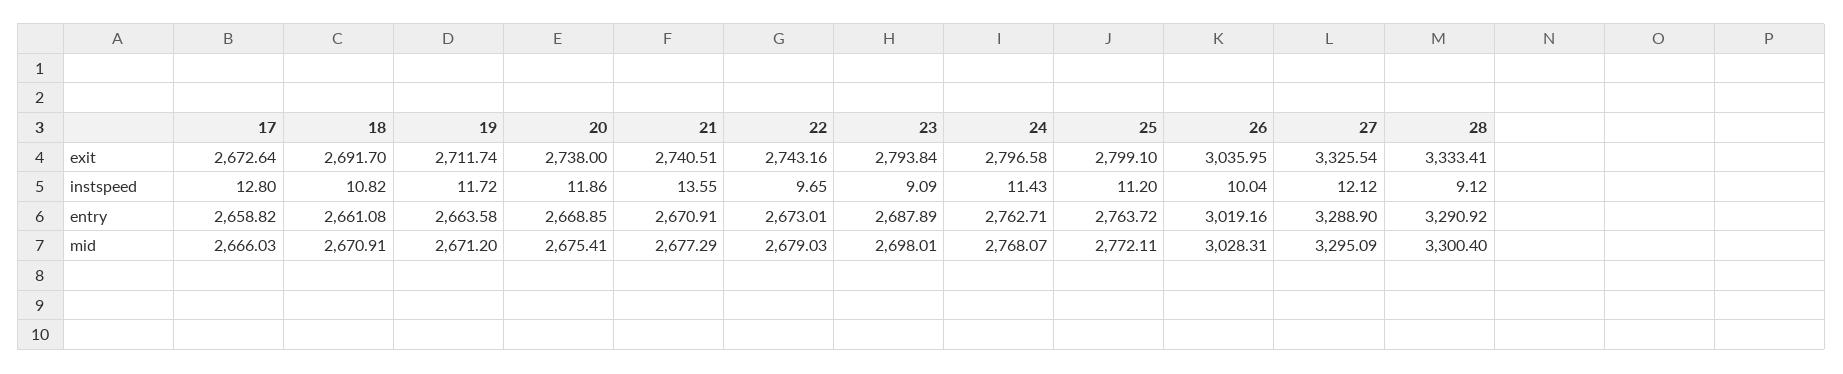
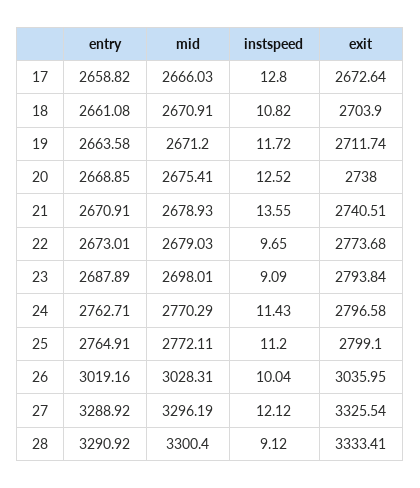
18, exit: 2691.7 -> 2703.9
22, exit: 2743.16 -> 2773.68
20, instspeed: 11.86 -> 12.52
25, entry: 2763.72 -> 2764.91
27, entry: 3288.9 -> 3288.92
21, mid: 2677.29 -> 2678.93
24, mid: 2768.07 -> 2770.29
27, mid: 3295.09 -> 3296.19

